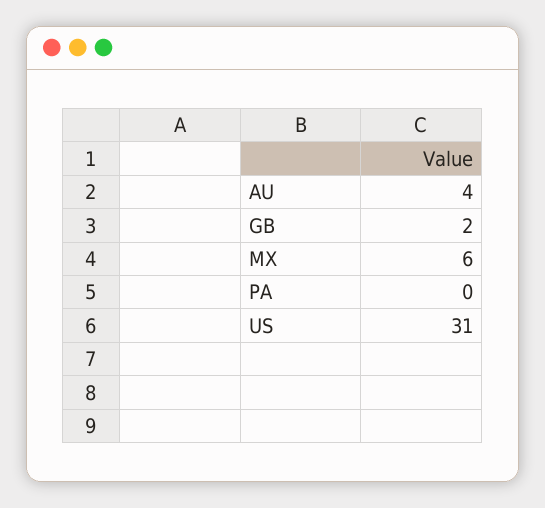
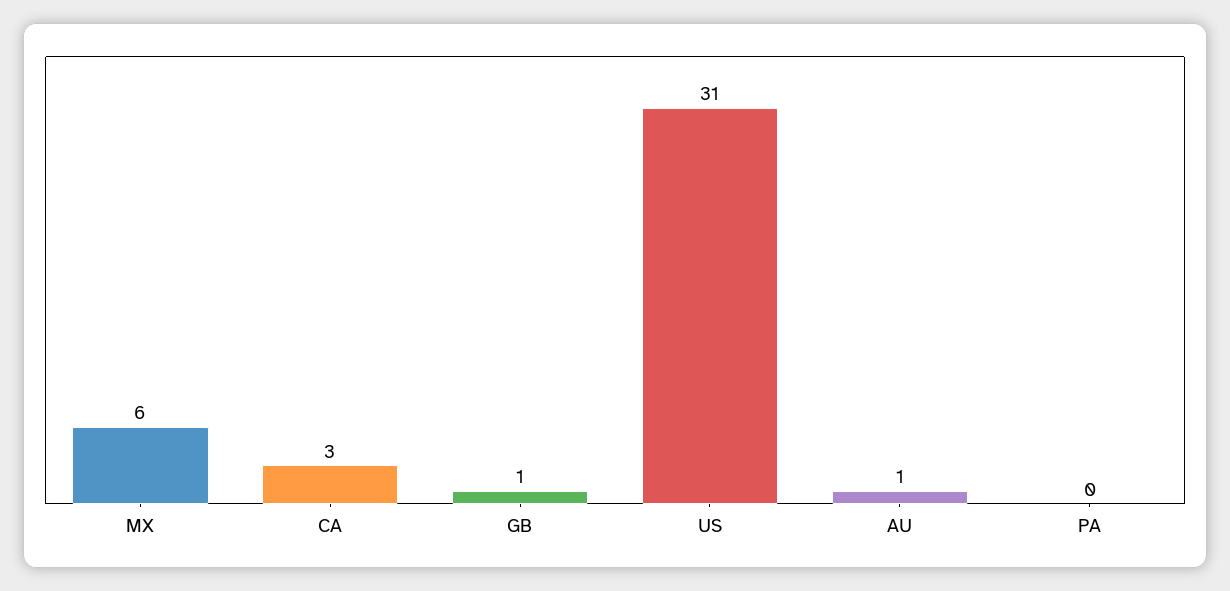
AU: 4 -> 1
GB: 2 -> 1
CA: none -> 3

